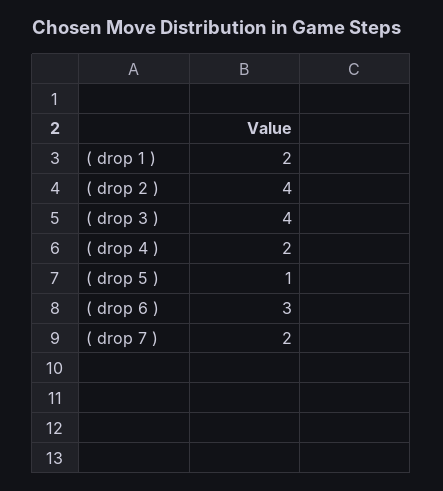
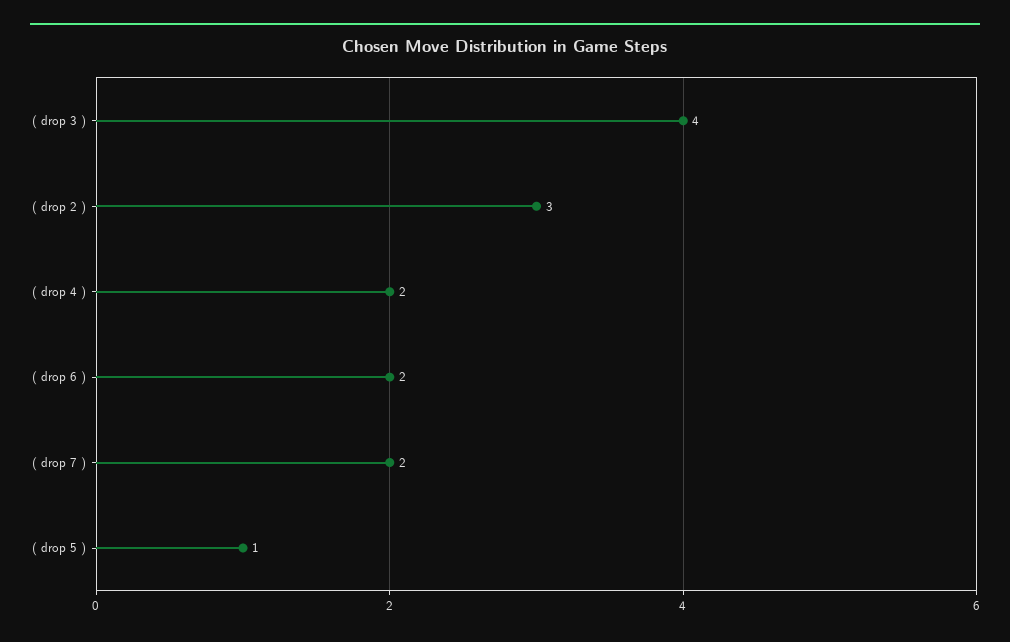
( drop 1 ): 2 -> none
( drop 2 ): 4 -> 3
( drop 6 ): 3 -> 2

